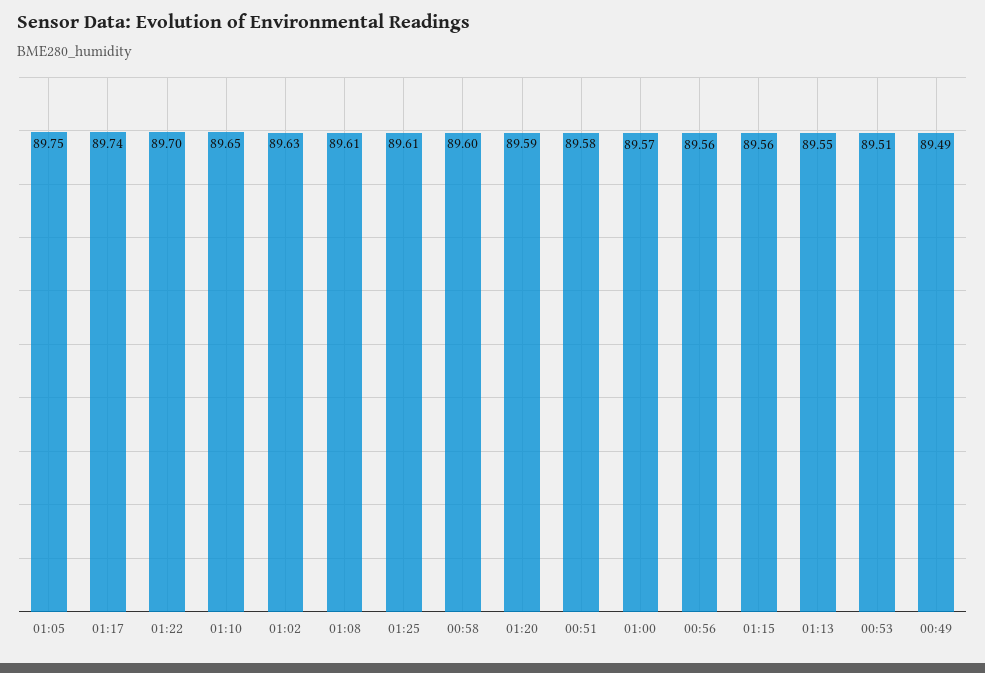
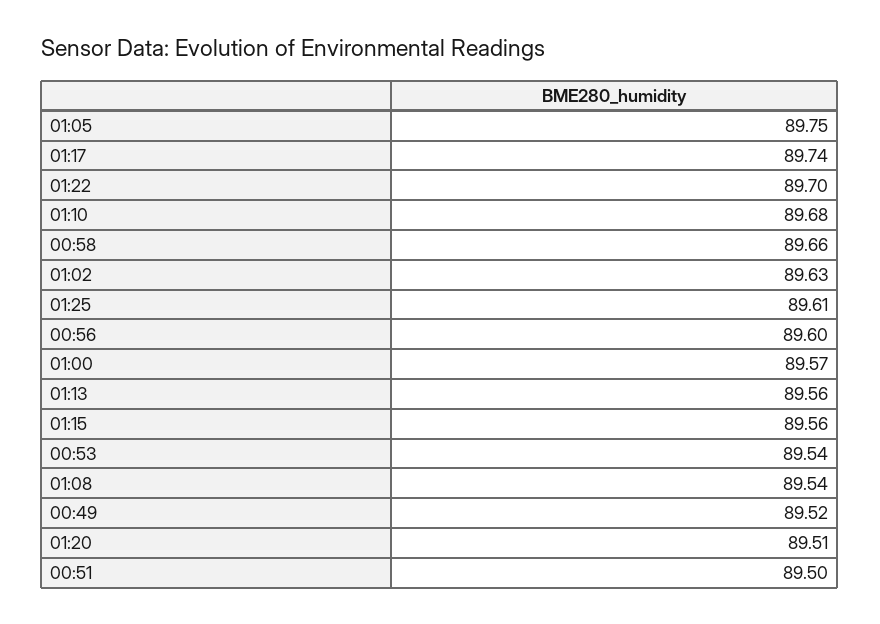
01:10: 89.65 -> 89.68
01:08: 89.61 -> 89.54
00:58: 89.6 -> 89.66
01:20: 89.59 -> 89.51
00:51: 89.58 -> 89.5
00:56: 89.56 -> 89.6
01:13: 89.55 -> 89.56
00:53: 89.51 -> 89.54
00:49: 89.49 -> 89.52

